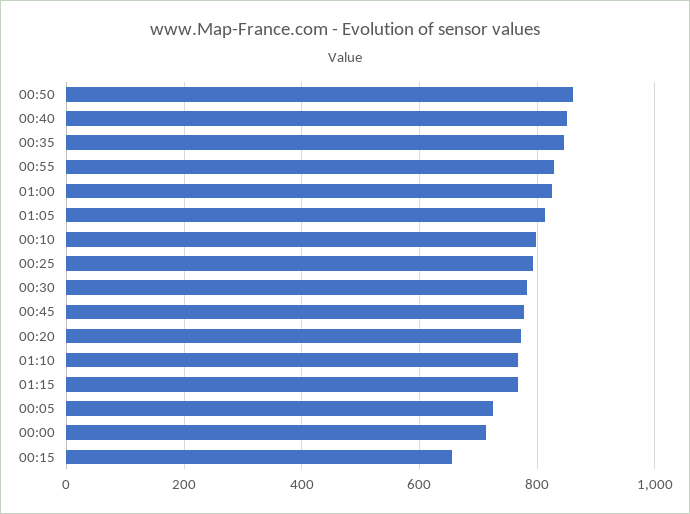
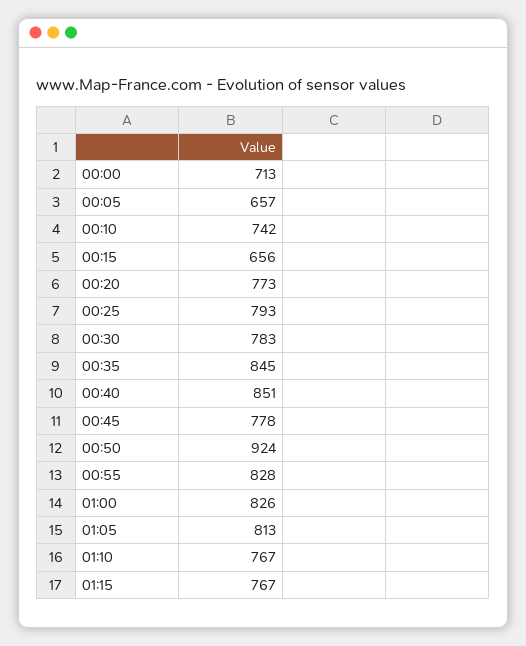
00:50: 860 -> 924
00:10: 800 -> 742
00:05: 720 -> 657

